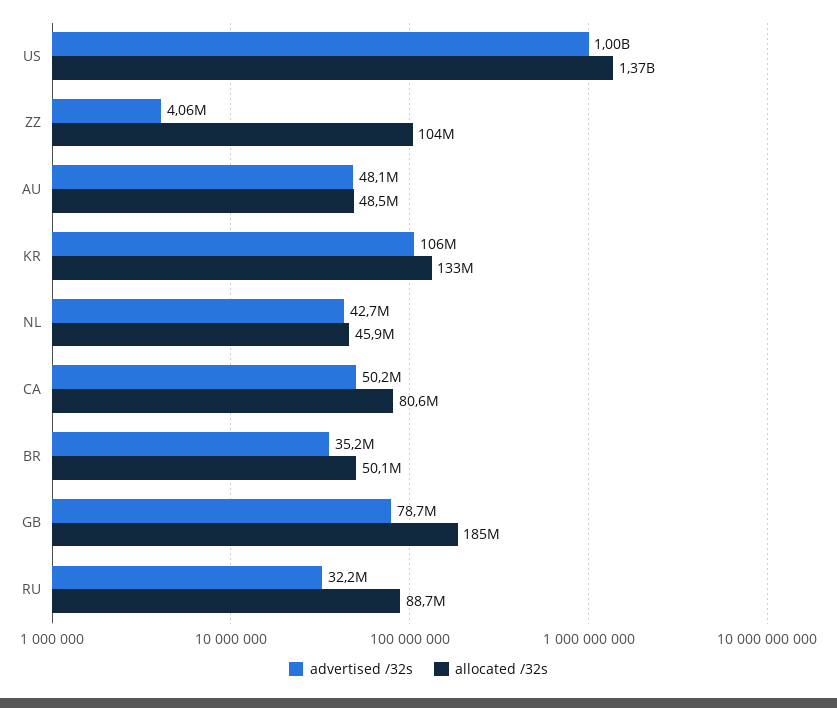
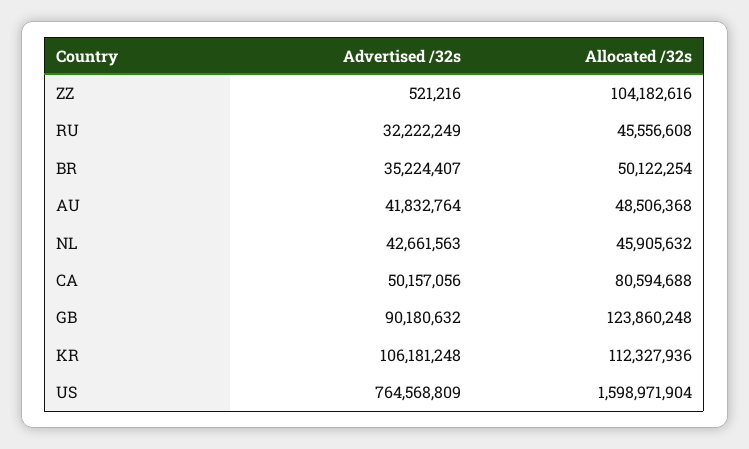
advertised /32s, US: 1000000000 -> 764568809
allocated /32s, US: 1370000000 -> 1598971904
advertised /32s, ZZ: 4060000 -> 521216
advertised /32s, AU: 48100000 -> 41832764
allocated /32s, KR: 133000000 -> 112327936
advertised /32s, GB: 78700000 -> 90180632
allocated /32s, GB: 185000000 -> 123860248
allocated /32s, RU: 88700000 -> 45556608

